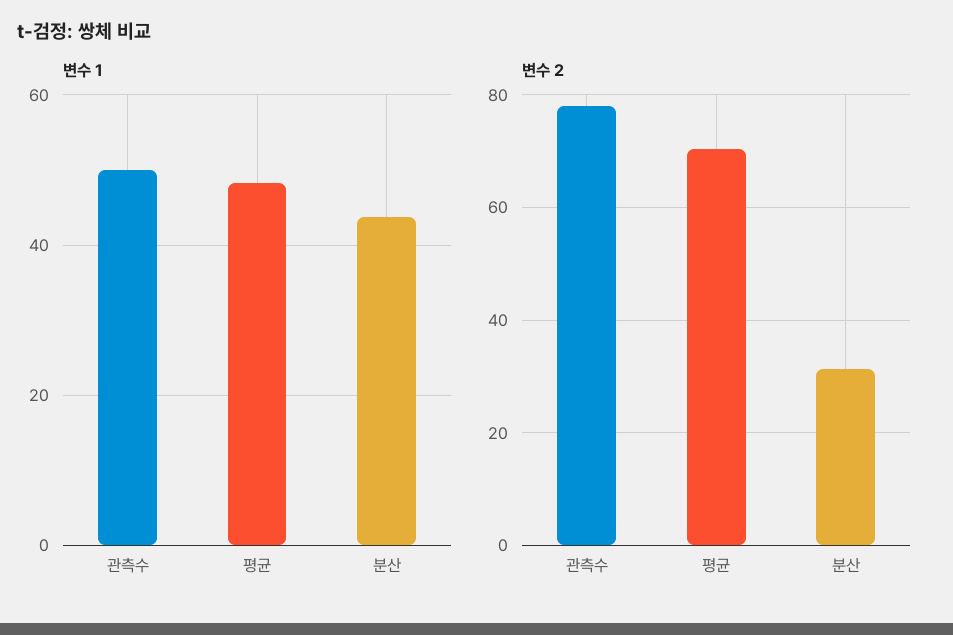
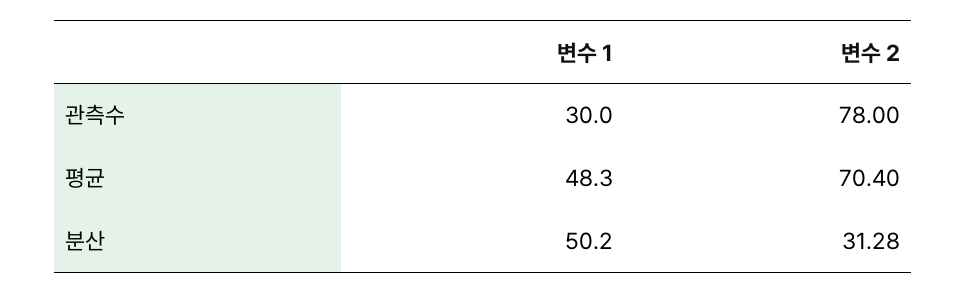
변수 1, 관측수: 50 -> 30
변수 1, 분산: 44 -> 50.2

